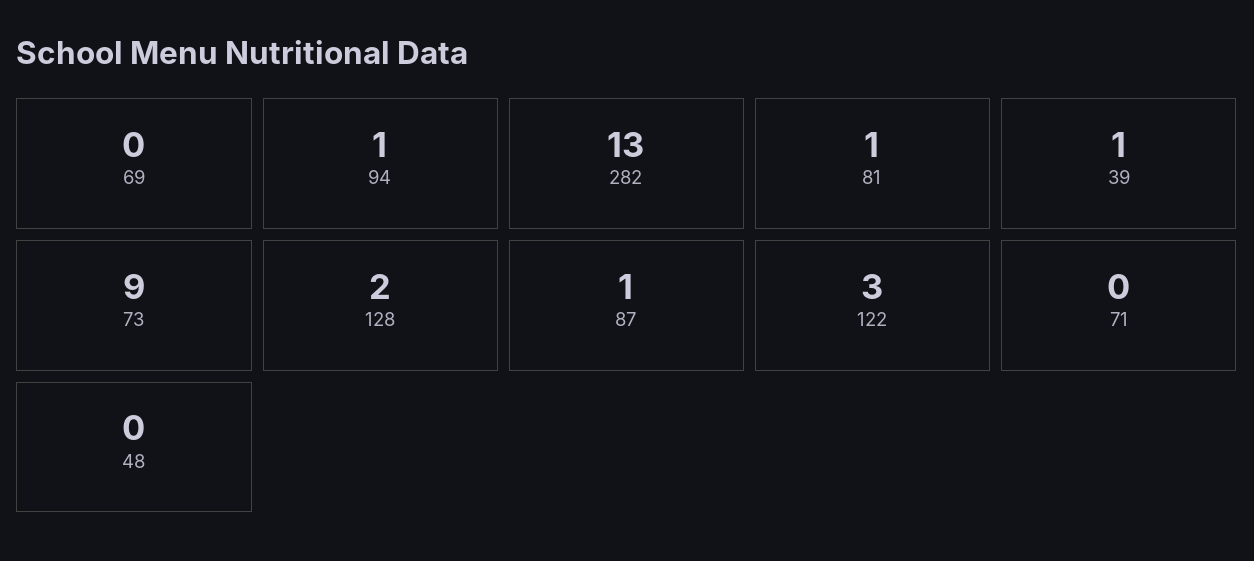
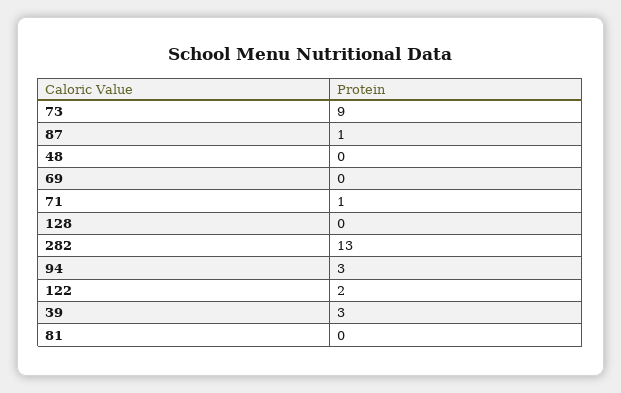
94: 1 -> 3
81: 1 -> 0
39: 1 -> 3
128: 2 -> 0
122: 3 -> 2
71: 0 -> 1

